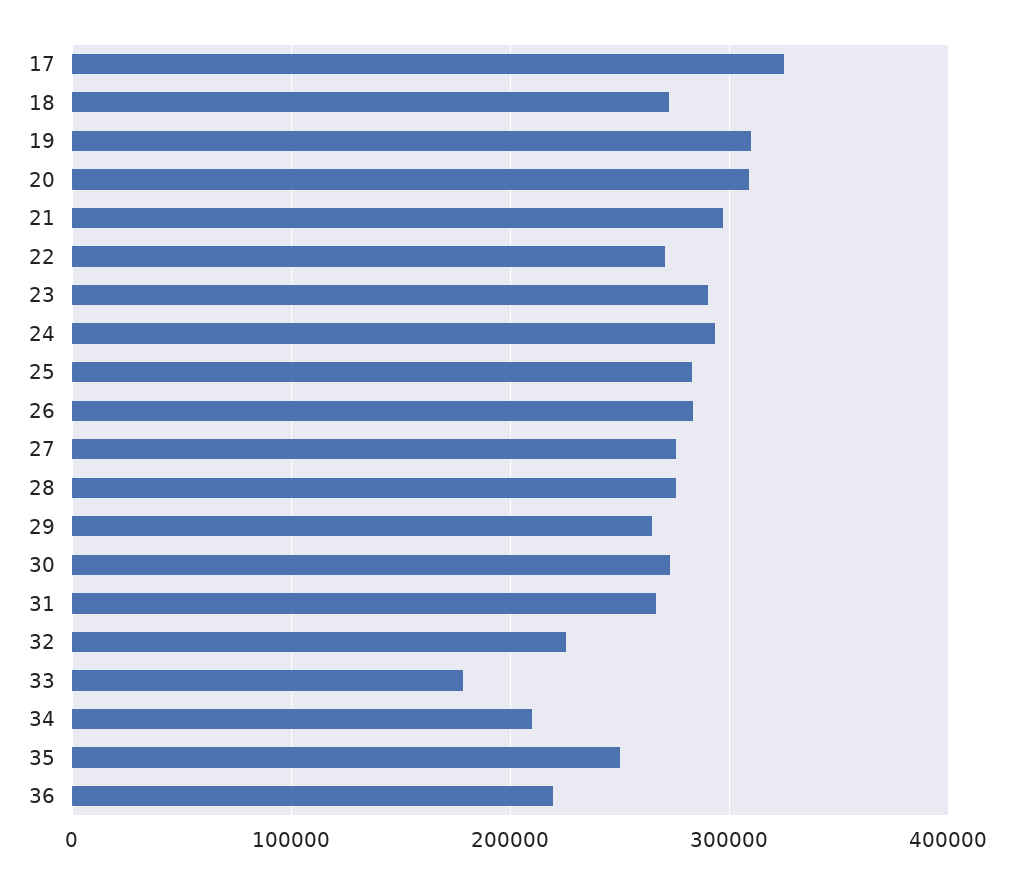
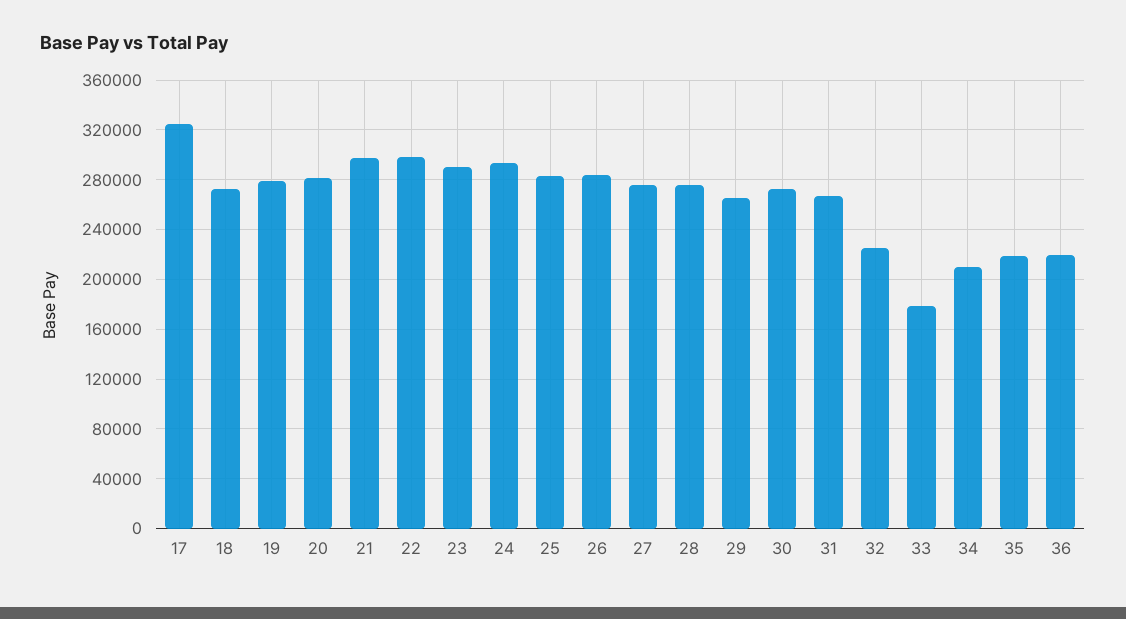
19: 310000 -> 280000
20: 310000 -> 280000
22: 270000 -> 300000
35: 250000 -> 220000

